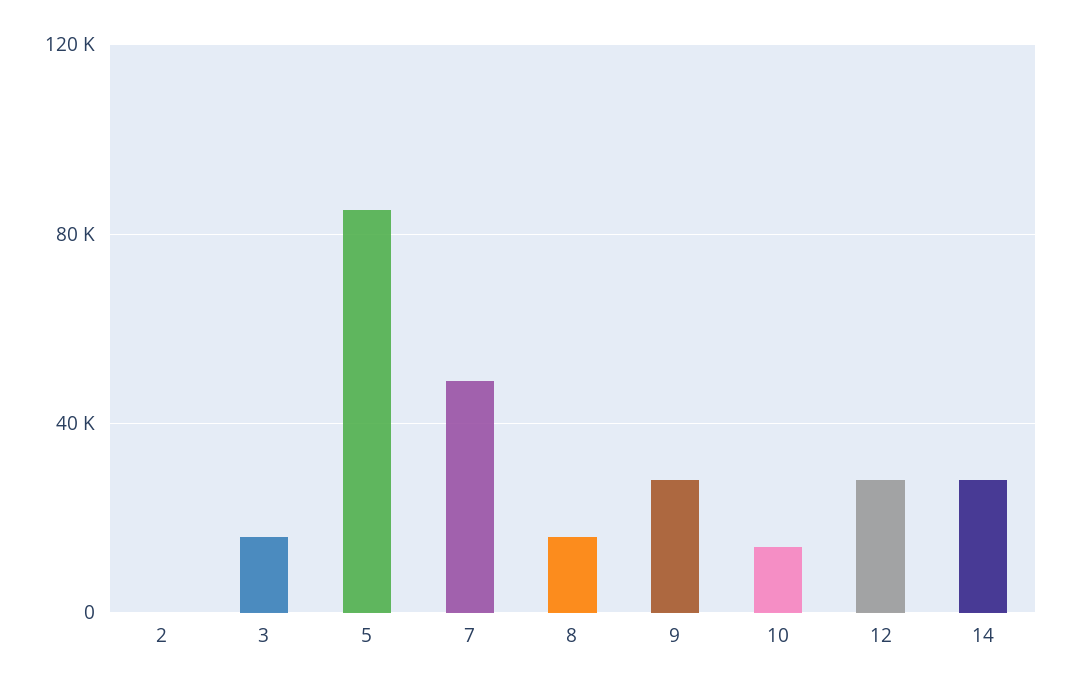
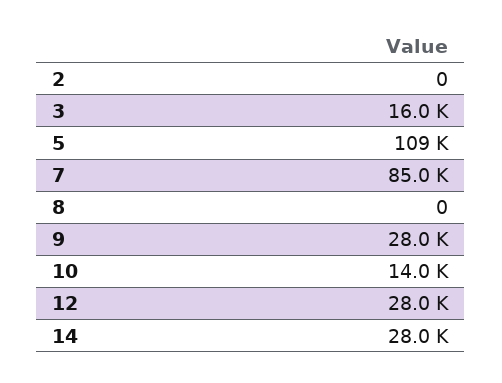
5: 85000 -> 109000
7: 50000 -> 85000
8: 15000 -> 0

